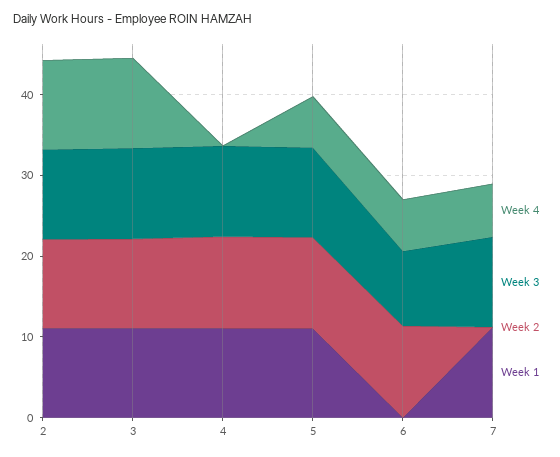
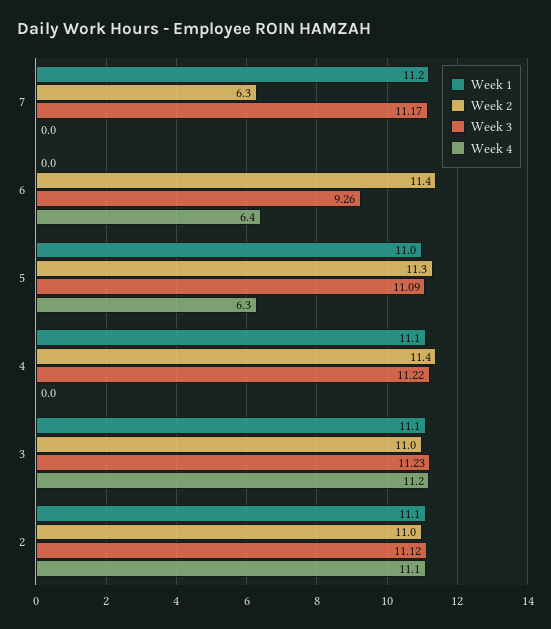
Week 4, 7: 6 -> 0
Week 2, 7: 0 -> 6.3

